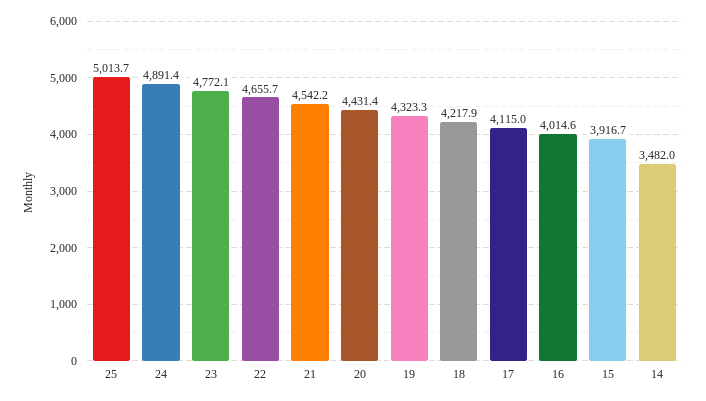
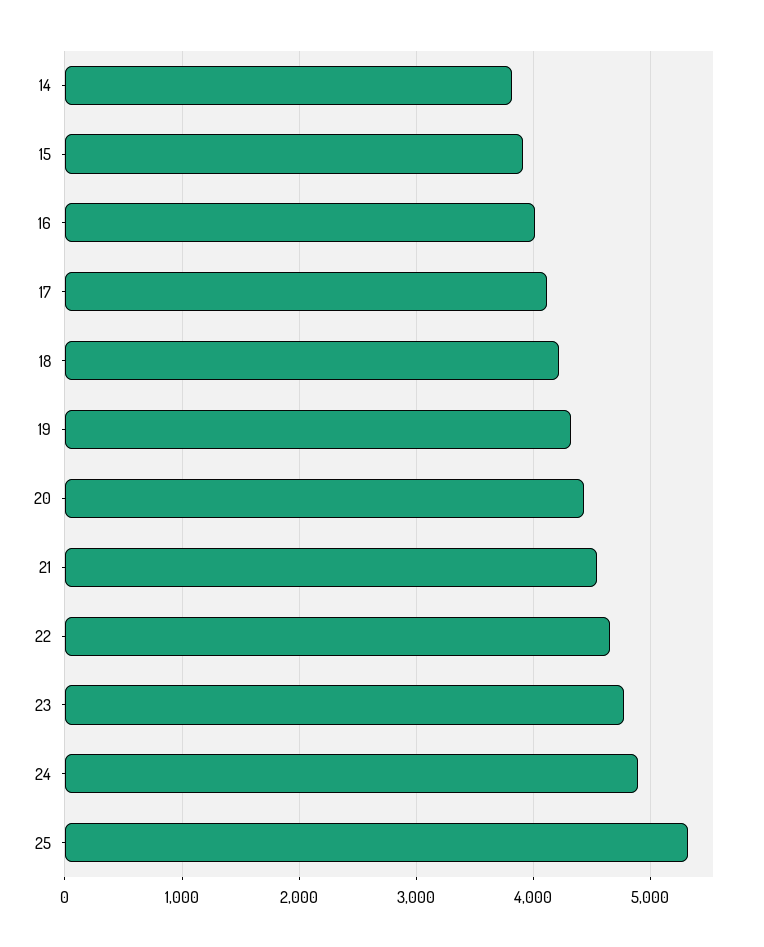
25: 5013.7 -> 5300
14: 3482 -> 3800

